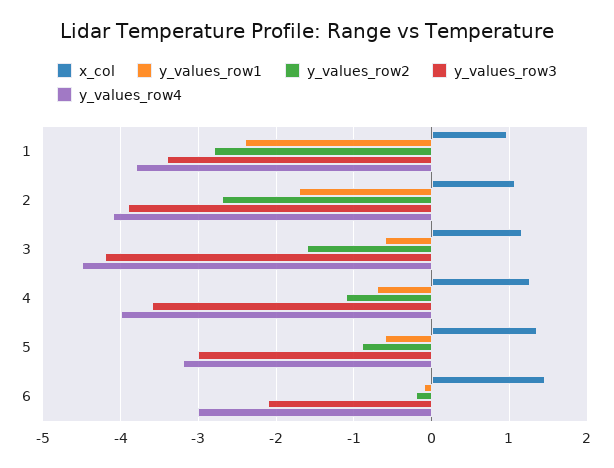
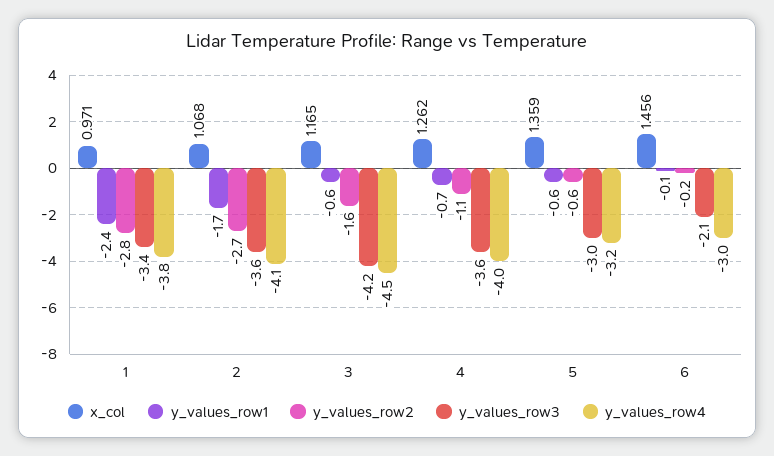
y_values_row3, 2: -3.9 -> -3.6
y_values_row2, 5: -0.9 -> -0.6

